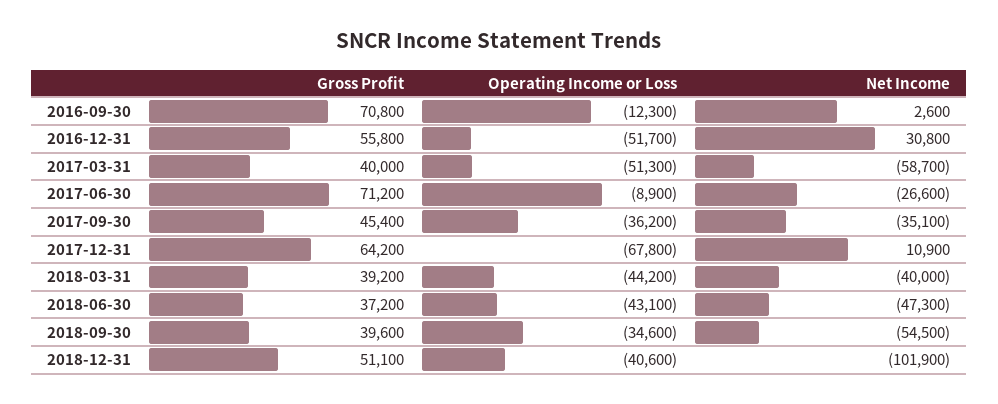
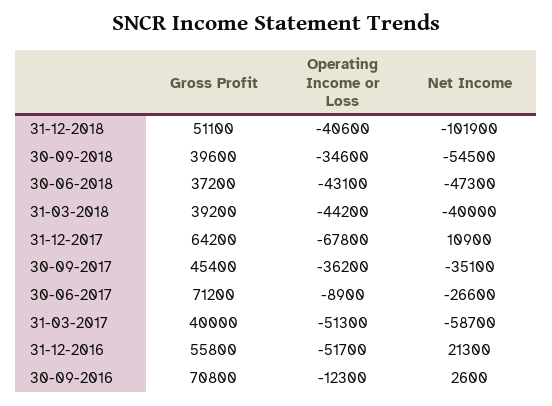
Net Income, 2016-12-31: 30800 -> 21300

